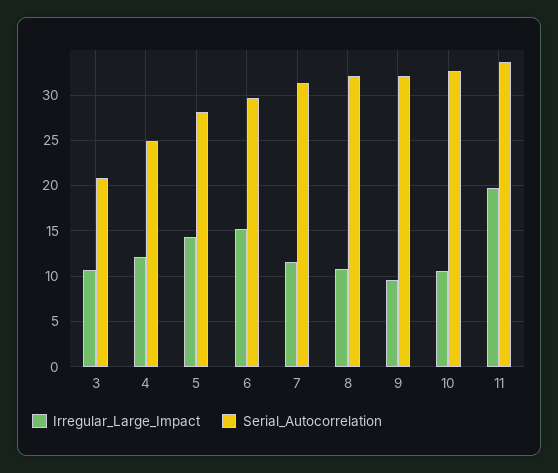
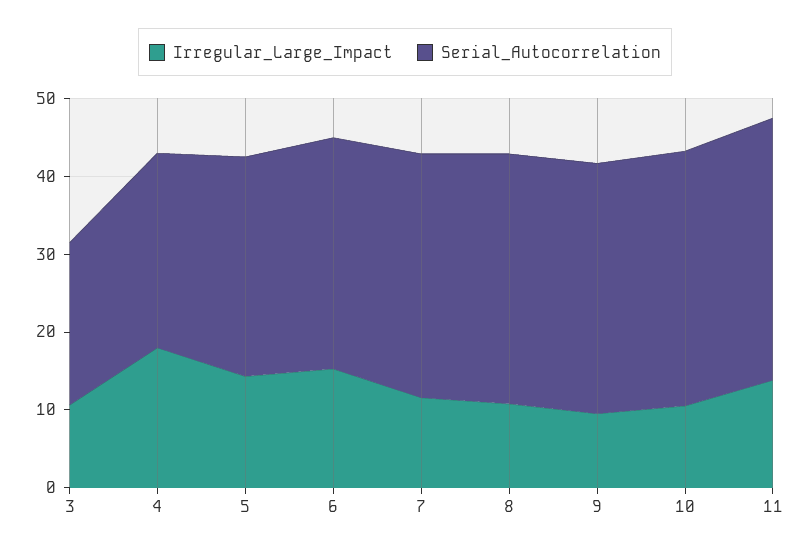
Irregular_Large_Impact, 4: 12 -> 18
Irregular_Large_Impact, 11: 20 -> 14

